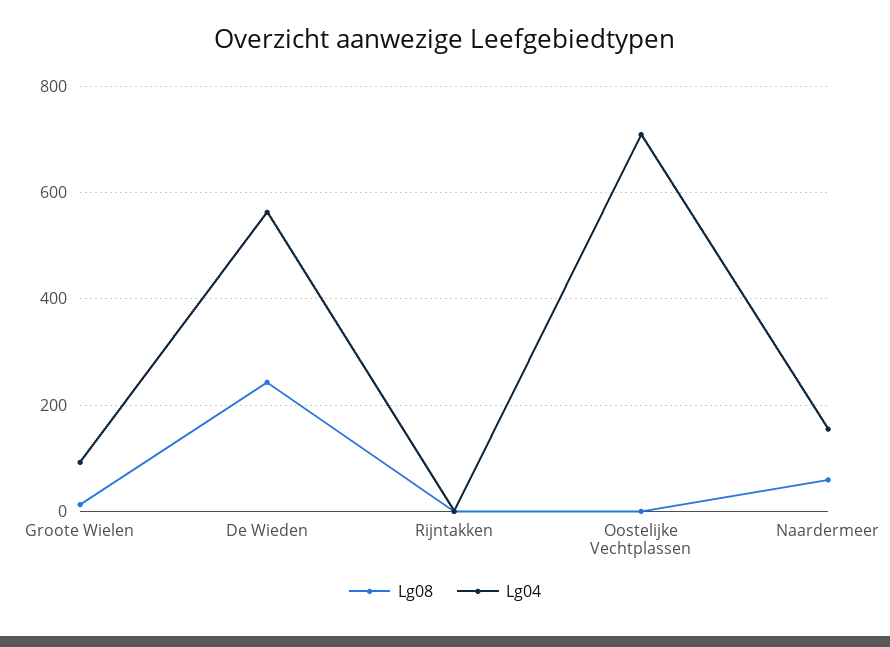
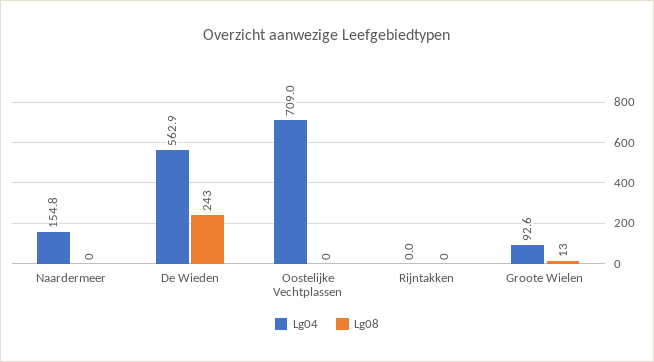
Lg08, Naardermeer: 60 -> 0

